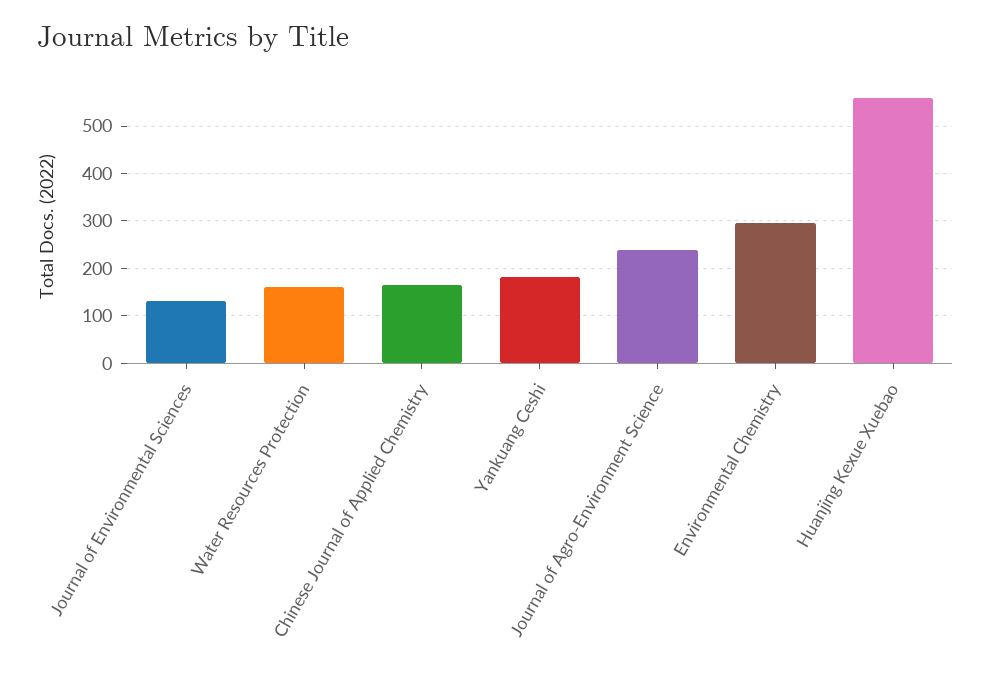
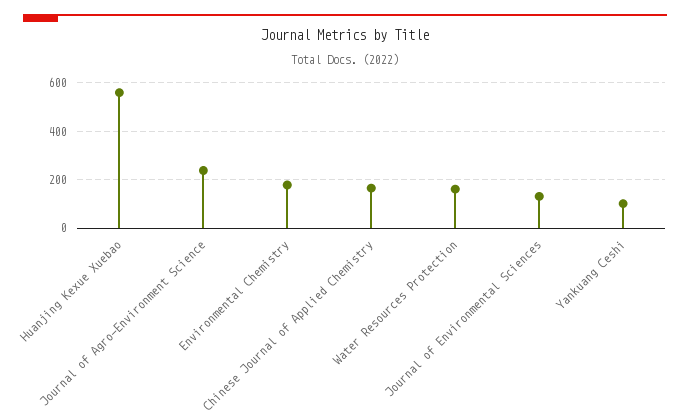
Yankuang Ceshi: 180 -> 100
Environmental Chemistry: 300 -> 175

